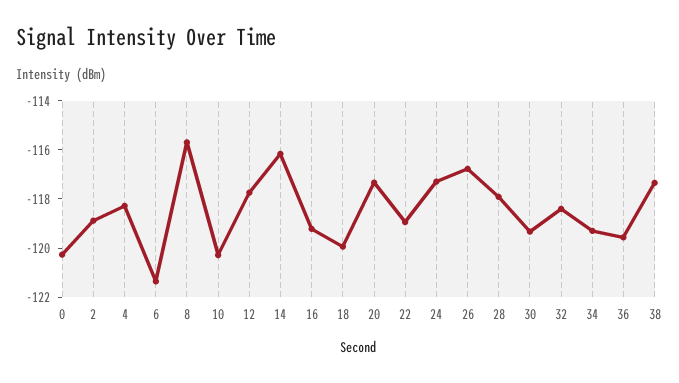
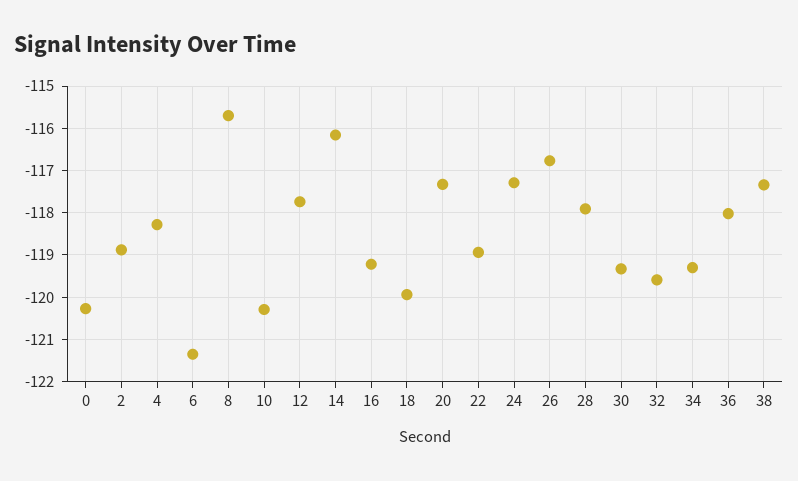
32: -118.5 -> -119.6
36: -119.5 -> -118

